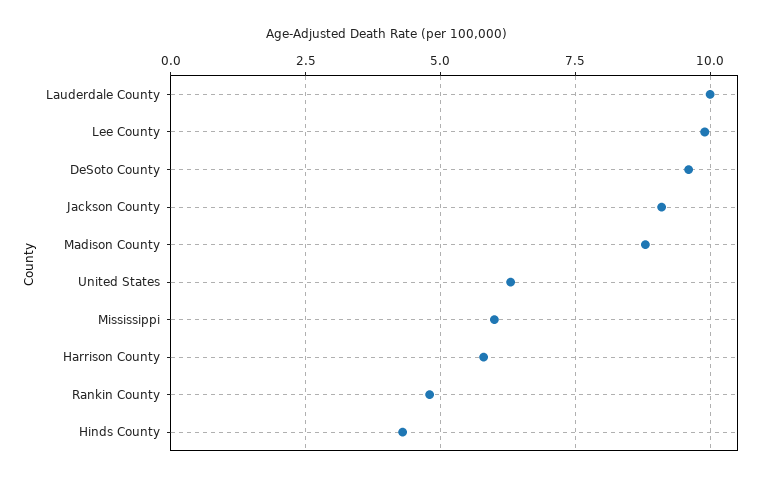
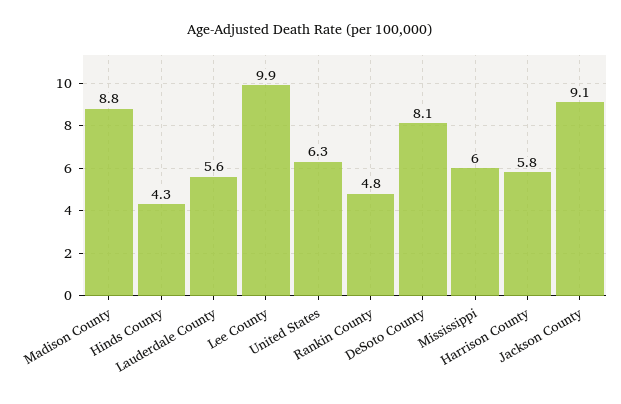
Lauderdale County: 10 -> 5.6
DeSoto County: 9.5 -> 8.1

